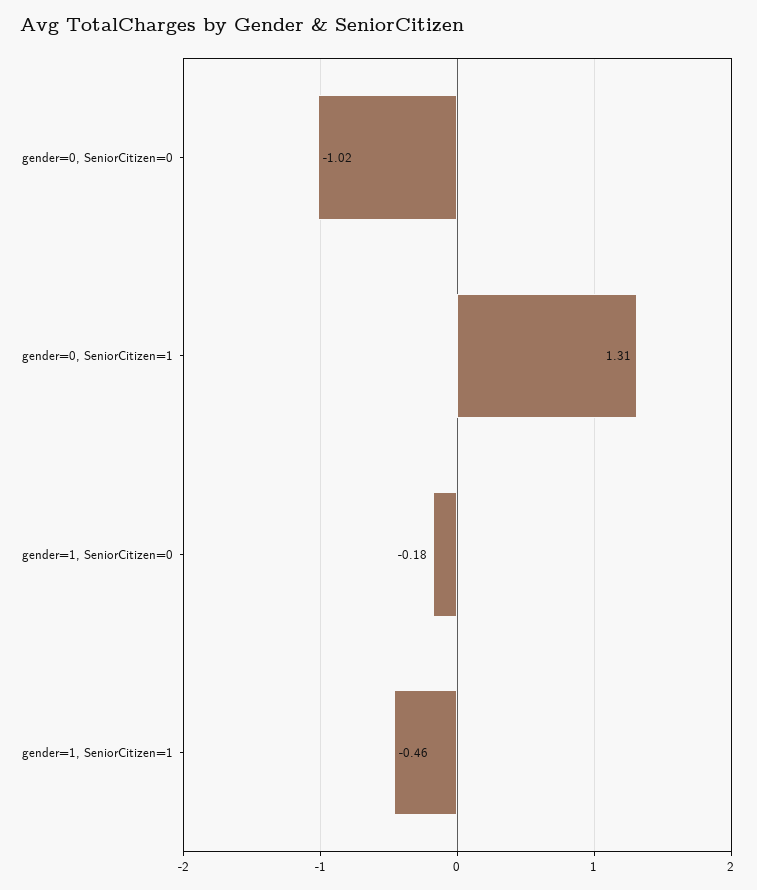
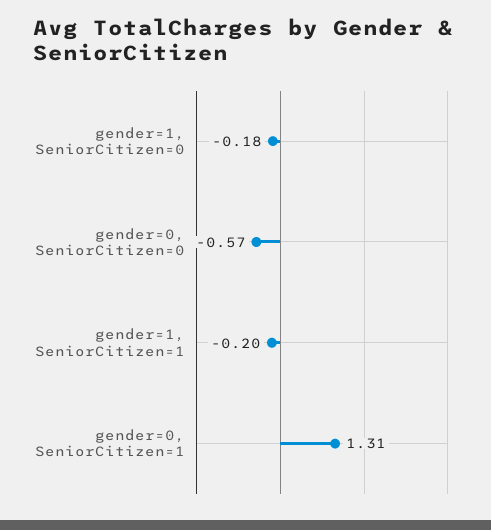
gender=0, SeniorCitizen=0: -1.02 -> -0.57
gender=1, SeniorCitizen=1: -0.46 -> -0.2

